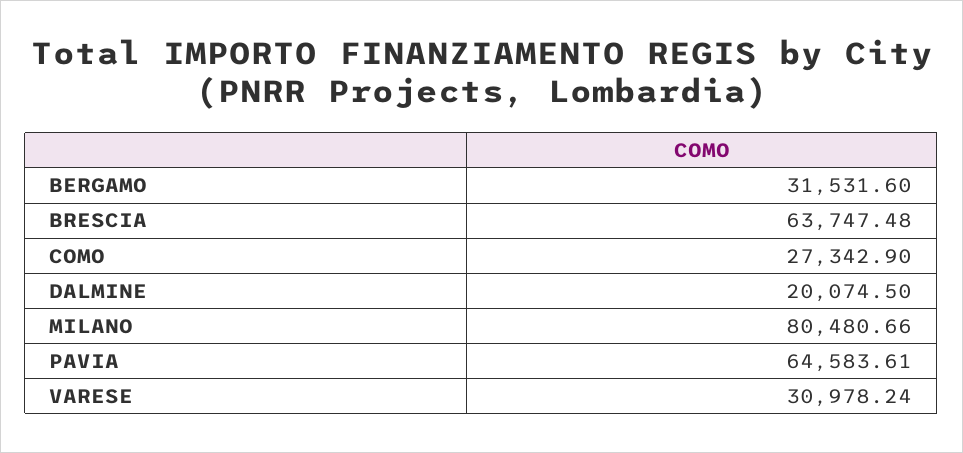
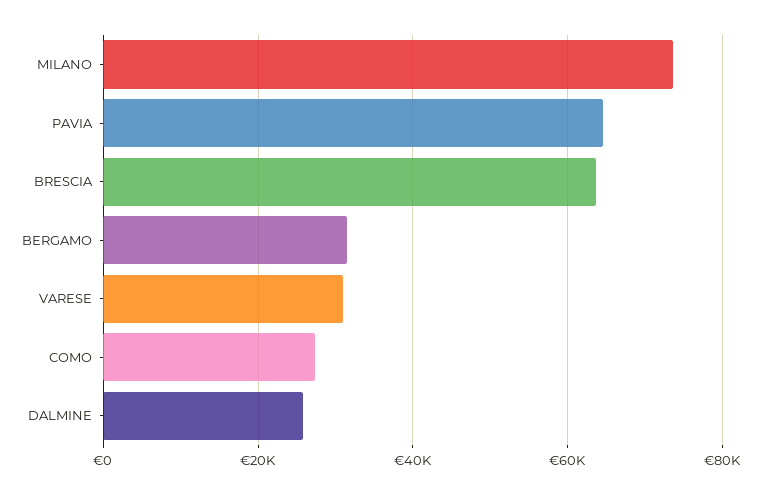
DALMINE: 20074.5 -> 26000
MILANO: 80480.66 -> 74000

